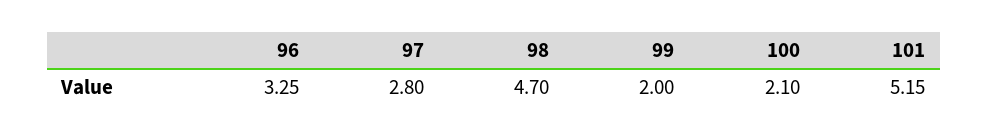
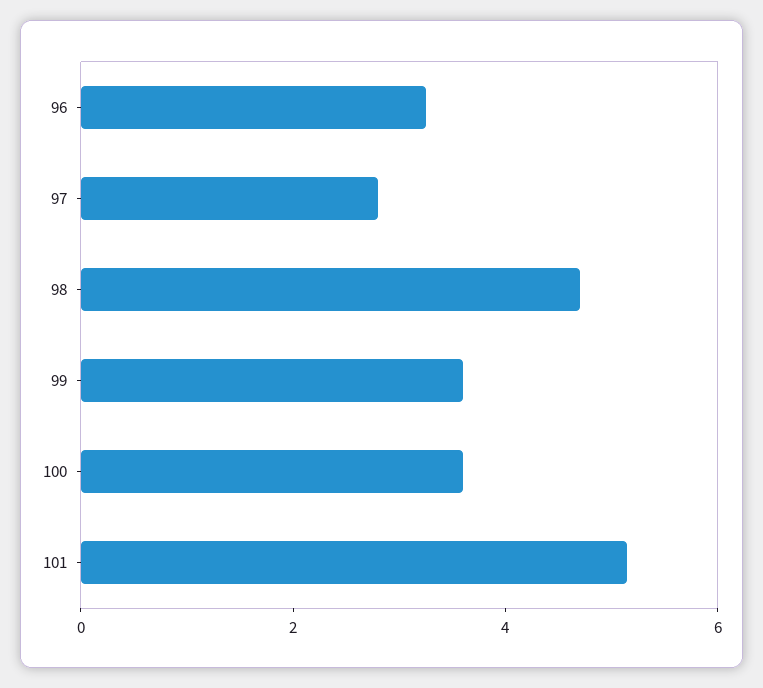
99: 2 -> 3.5
100: 2.1 -> 3.5

